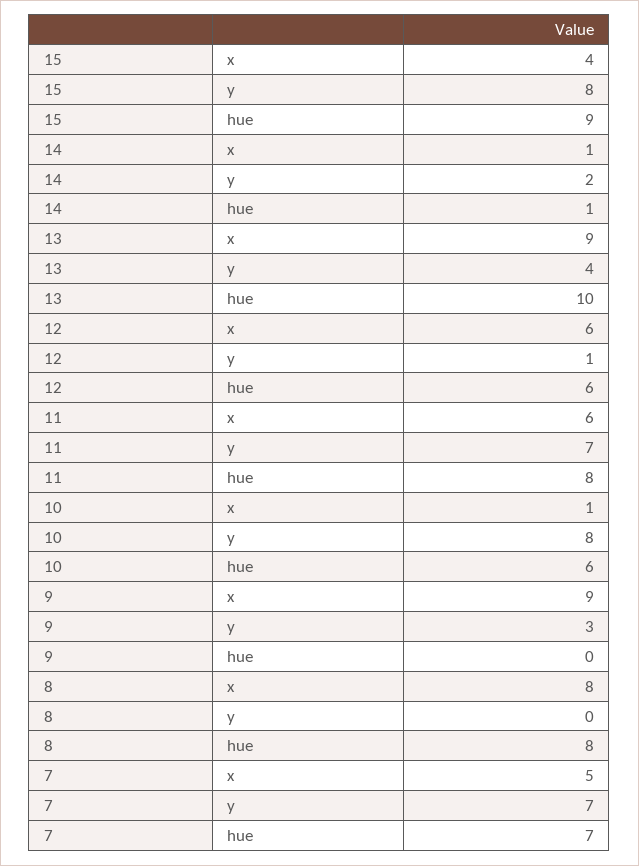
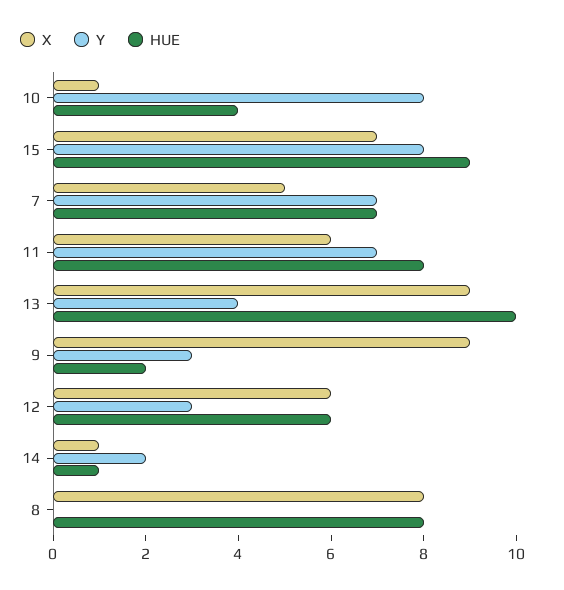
x, 15: 4 -> 7
y, 12: 1 -> 3
hue, 10: 6 -> 4
hue, 9: 0 -> 2

